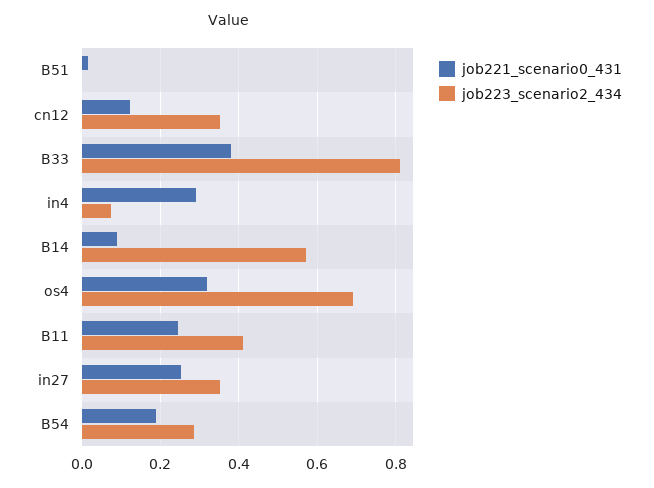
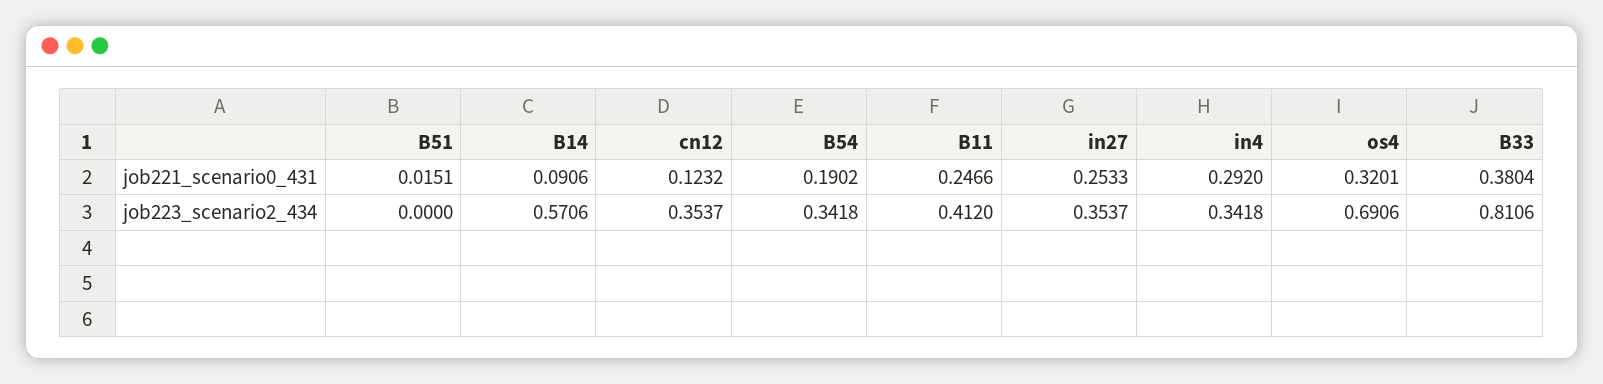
job223_scenario2_434, in4: 0.08 -> 0.3418
job223_scenario2_434, B54: 0.28 -> 0.3418

